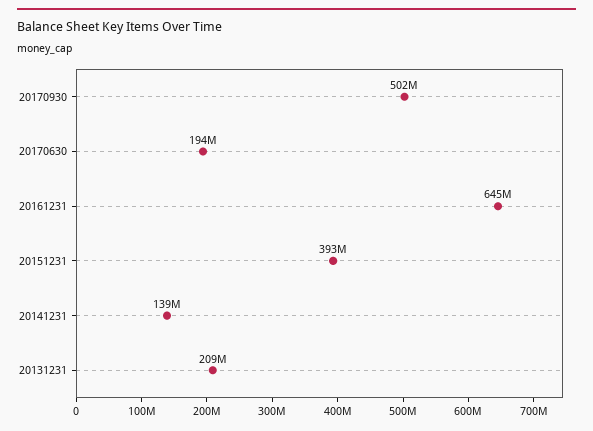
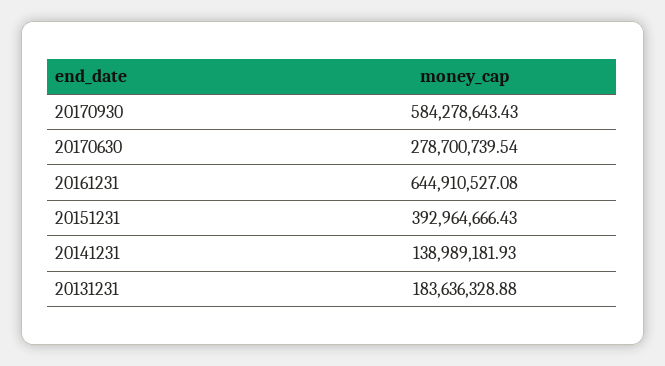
20170930: 502000000 -> 584278643.43
20170630: 194000000 -> 278700739.54
20131231: 209000000 -> 183636328.88

